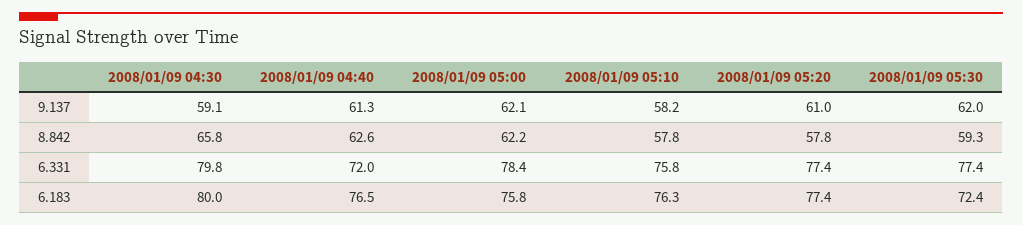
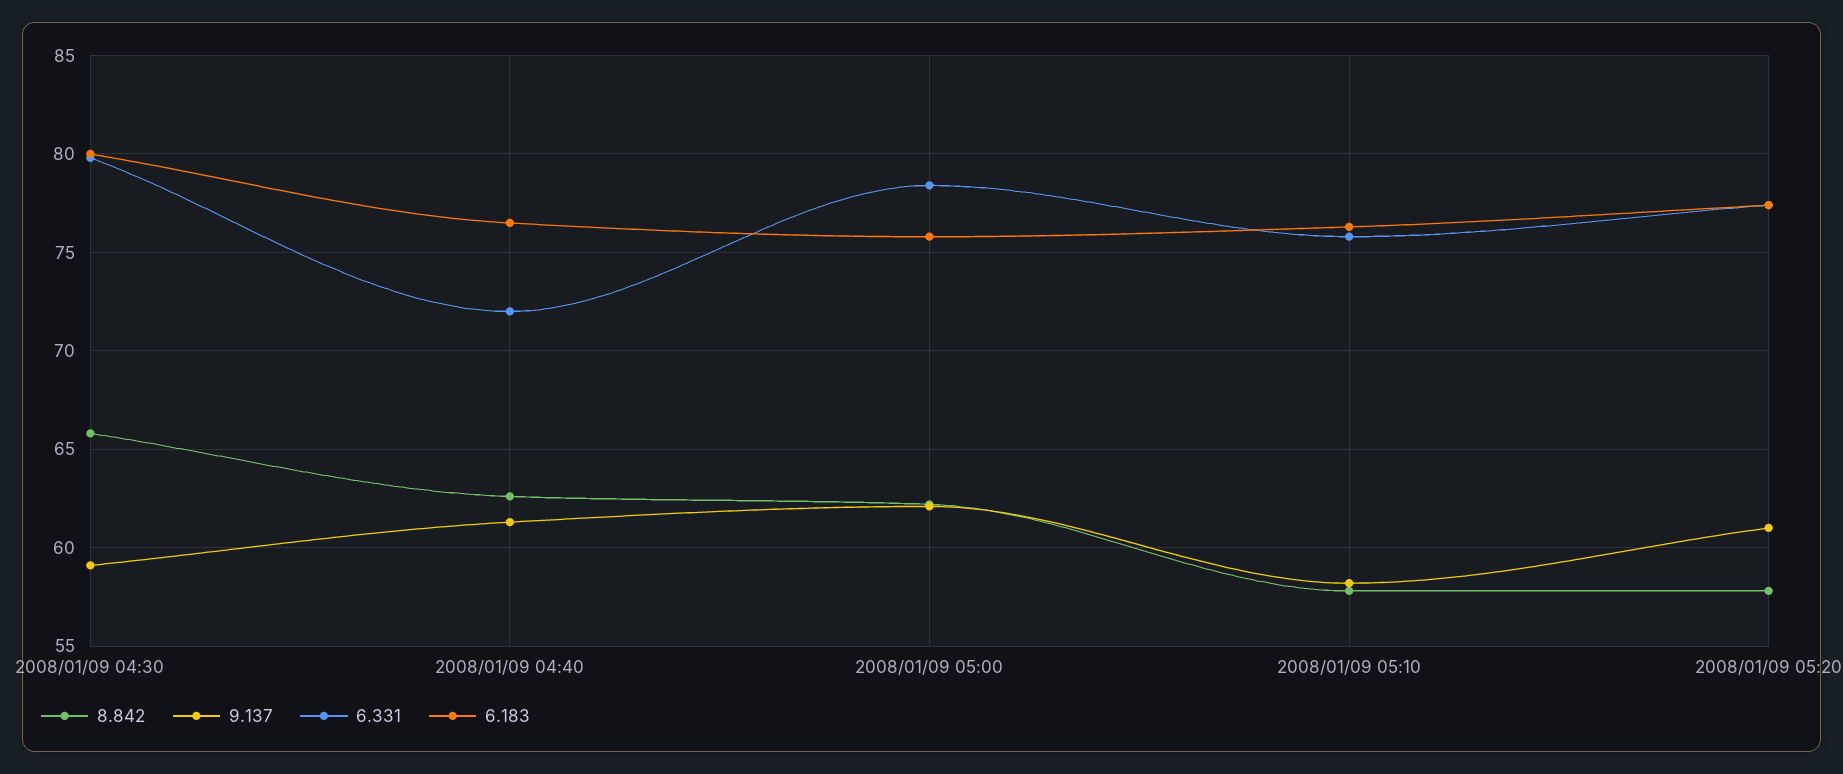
9.137, 2008/01/09 05:30: 62 -> none
8.842, 2008/01/09 05:30: 59.3 -> none
6.331, 2008/01/09 05:30: 77.4 -> none
6.183, 2008/01/09 05:30: 72.4 -> none

